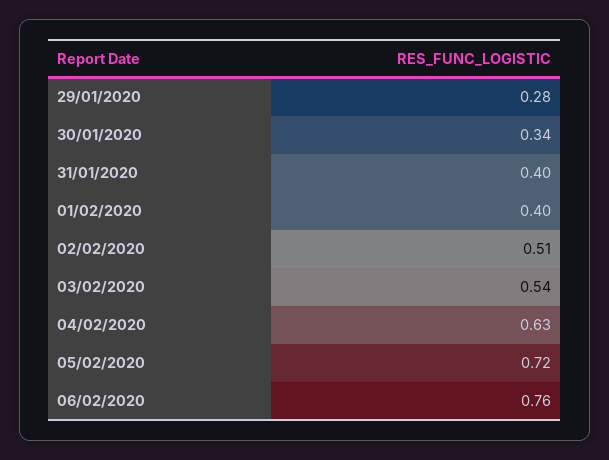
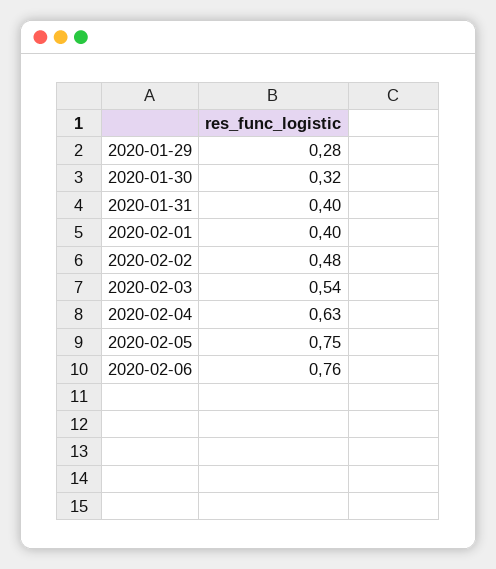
30/01/2020: 0.34 -> 0.32
02/02/2020: 0.51 -> 0.48
05/02/2020: 0.72 -> 0.75

